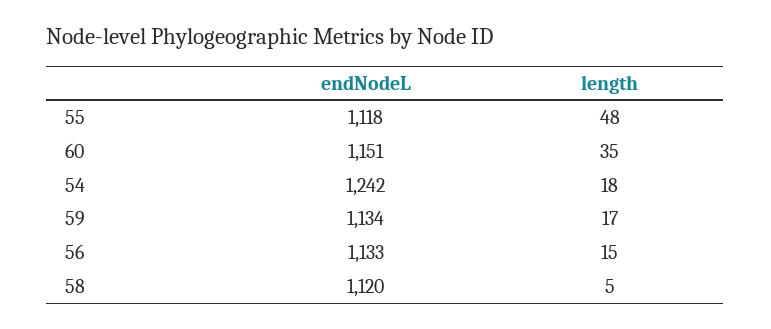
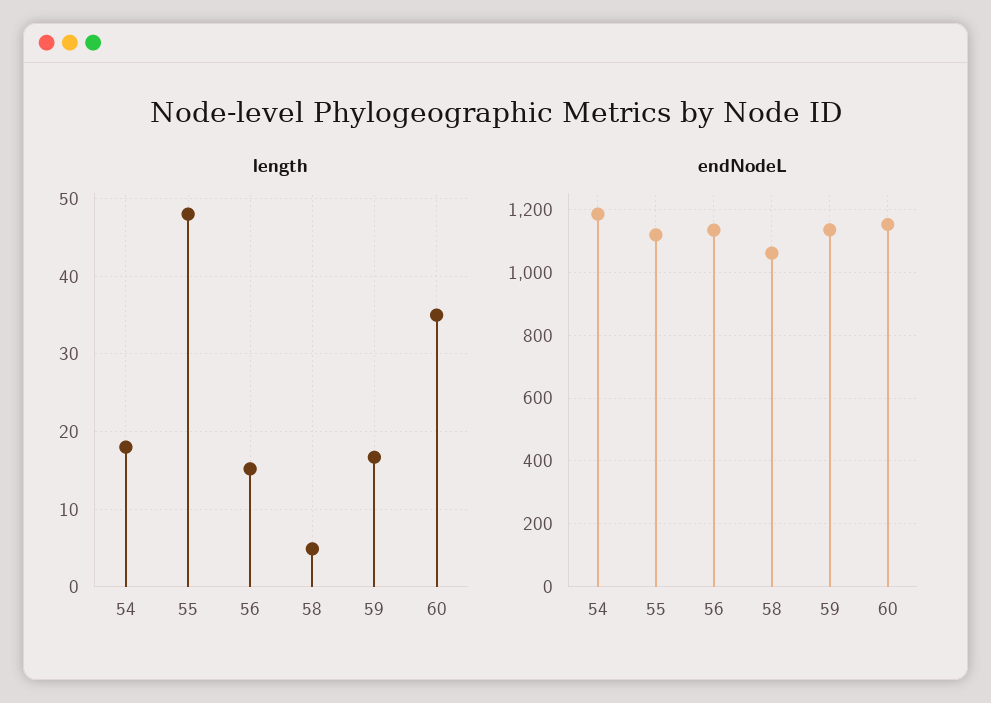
endNodeL, 54: 1242 -> 1180
endNodeL, 58: 1120 -> 1060

